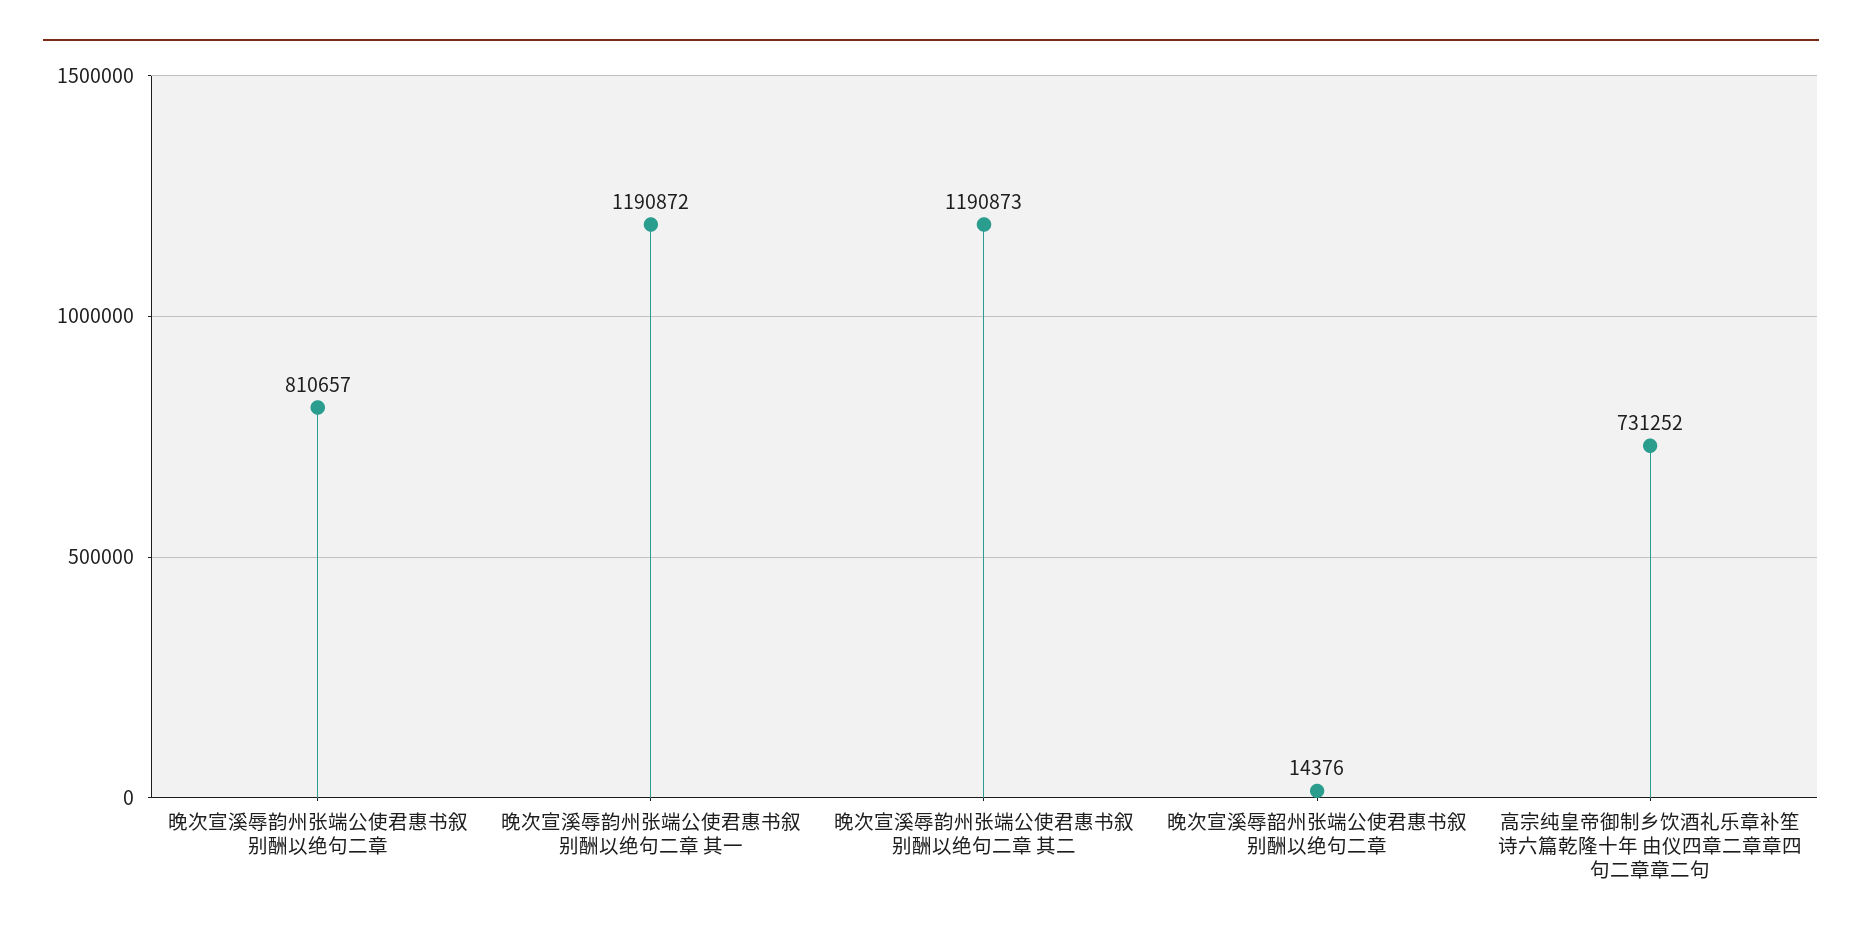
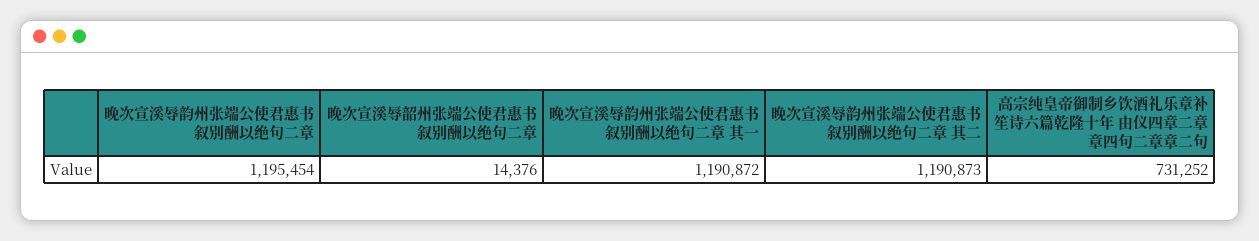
晚次宣溪辱韵州张端公使君惠书叙别酬以绝句二章: 810657 -> 1195454

